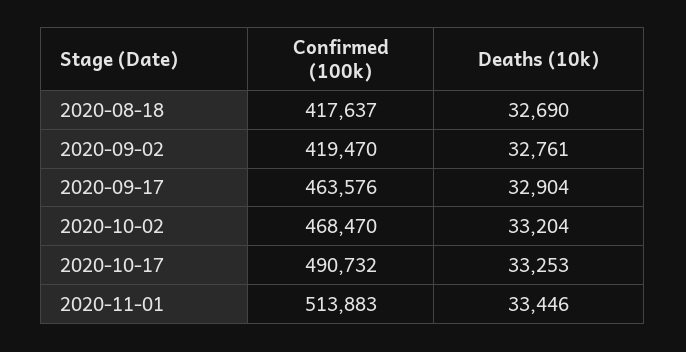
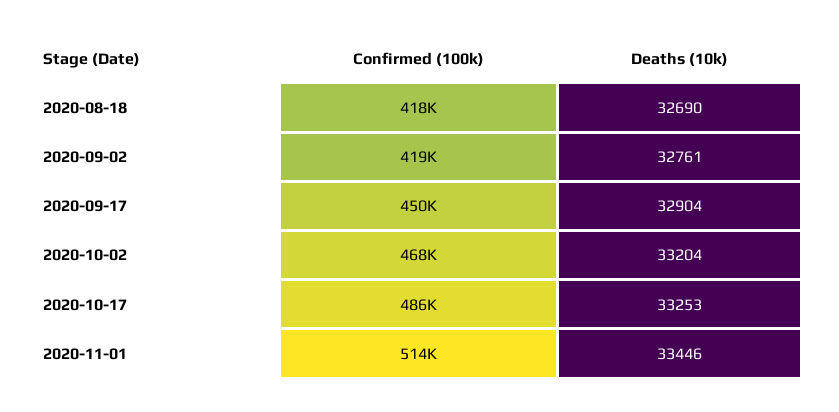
Confirmed (100k), 2020-09-17: 463576 -> 450000
Confirmed (100k), 2020-10-17: 490732 -> 486000

